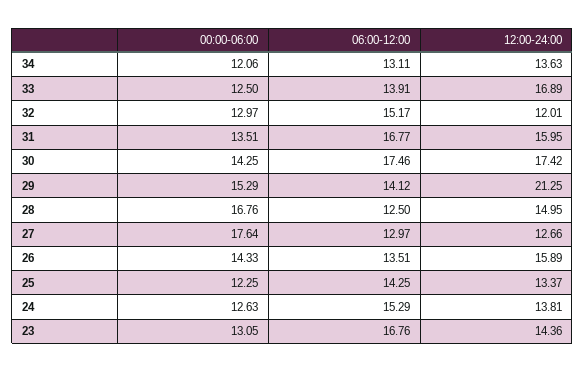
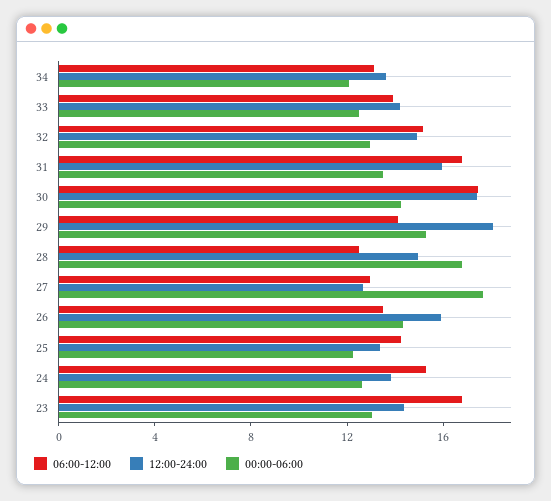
12:00-24:00, 33: 16.89 -> 14
12:00-24:00, 32: 12.01 -> 15
12:00-24:00, 29: 21.25 -> 18

